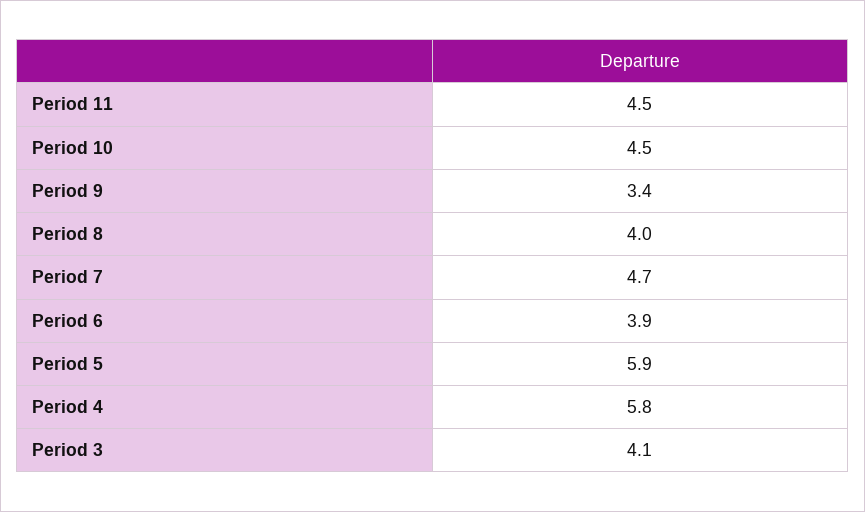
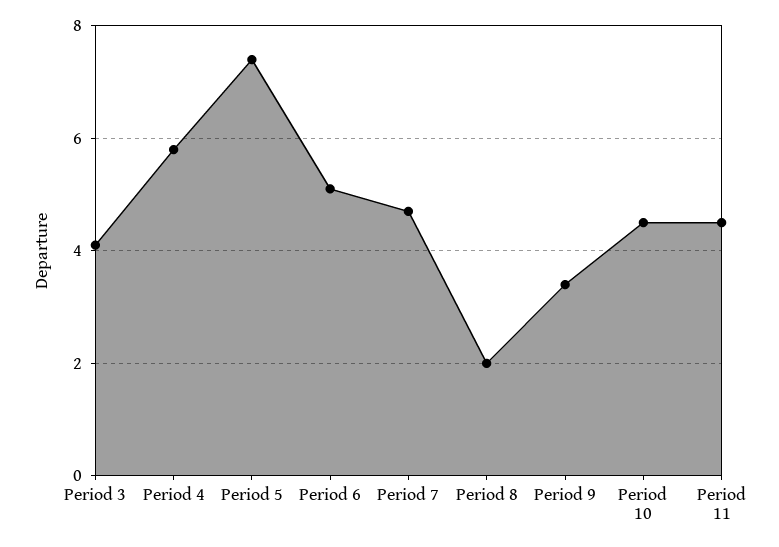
Period 8: 4 -> 2
Period 6: 3.9 -> 5
Period 5: 5.9 -> 7.5

